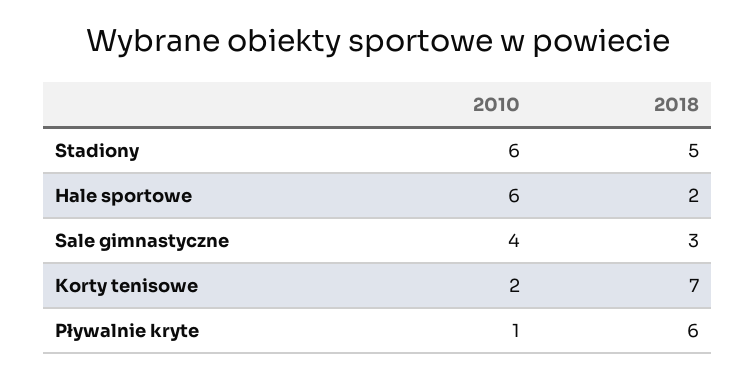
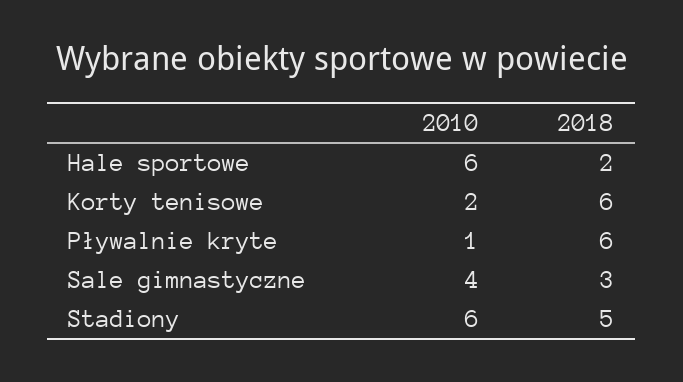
2018, Korty tenisowe: 7 -> 6

